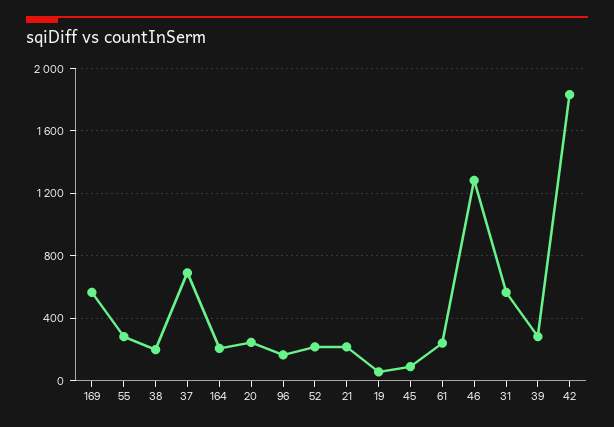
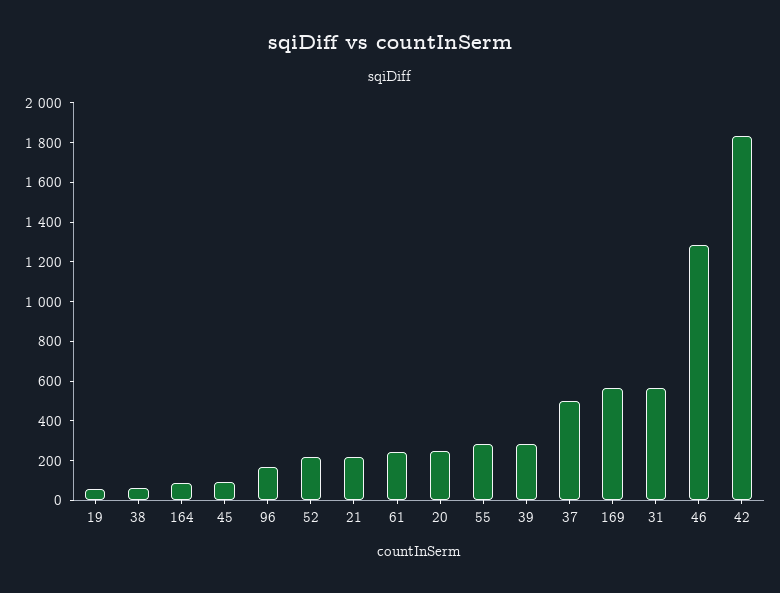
38: 200 -> 50
37: 700 -> 500
164: 200 -> 100

